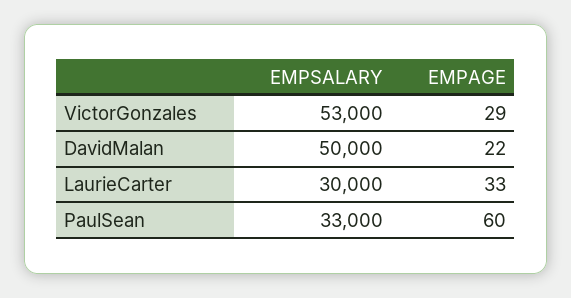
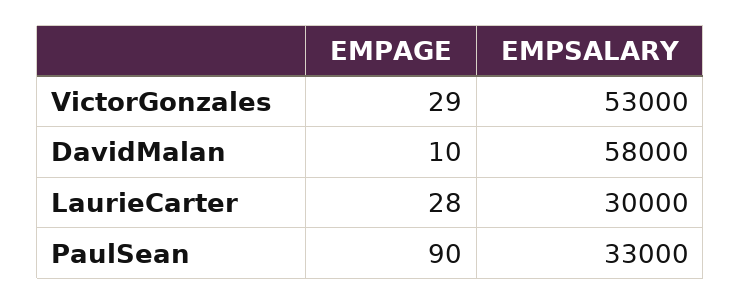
EMPSALARY, DavidMalan: 50000 -> 58000
EMPAGE, DavidMalan: 22 -> 10
EMPAGE, LaurieCarter: 33 -> 28
EMPAGE, PaulSean: 60 -> 90

